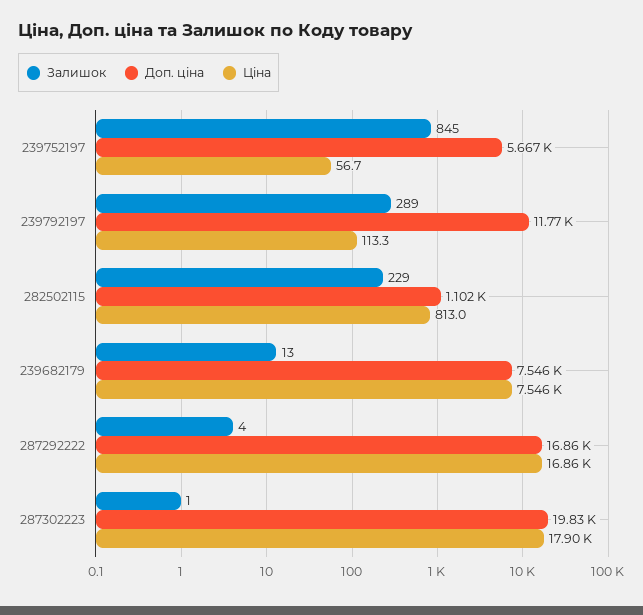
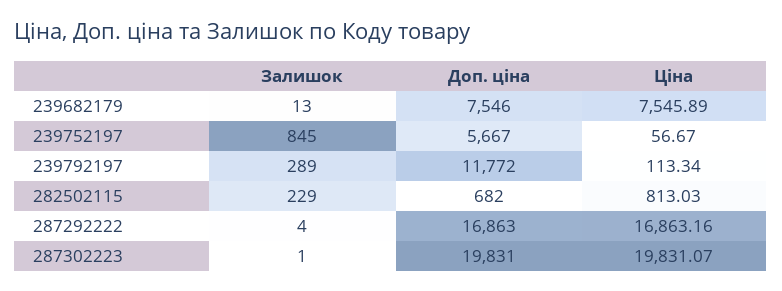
Доп. ціна, 282502115: 1102 -> 682
Ціна, 287302223: 17900 -> 19831.07

